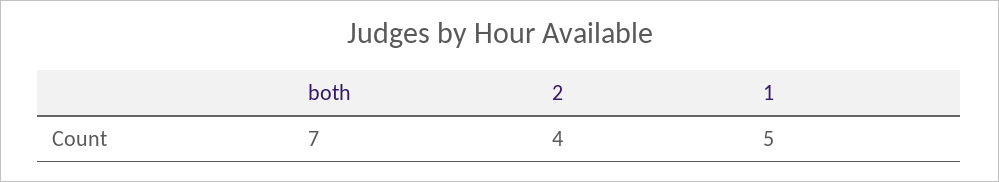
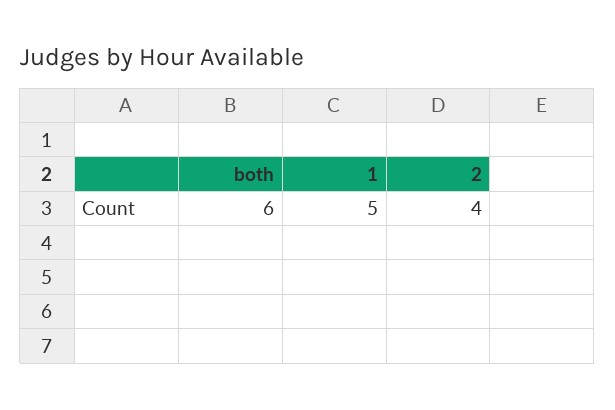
both: 7 -> 6

